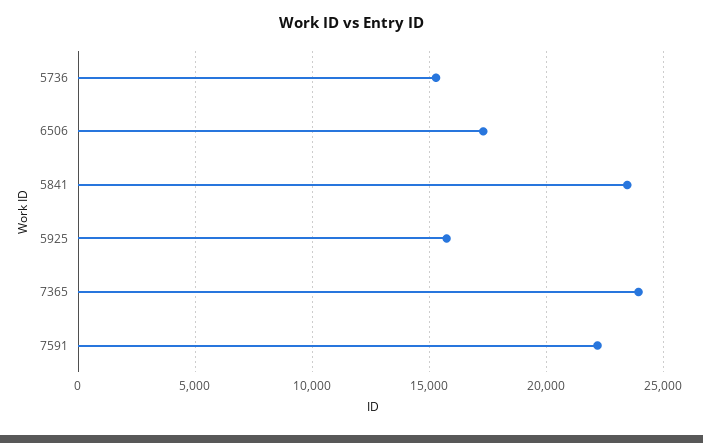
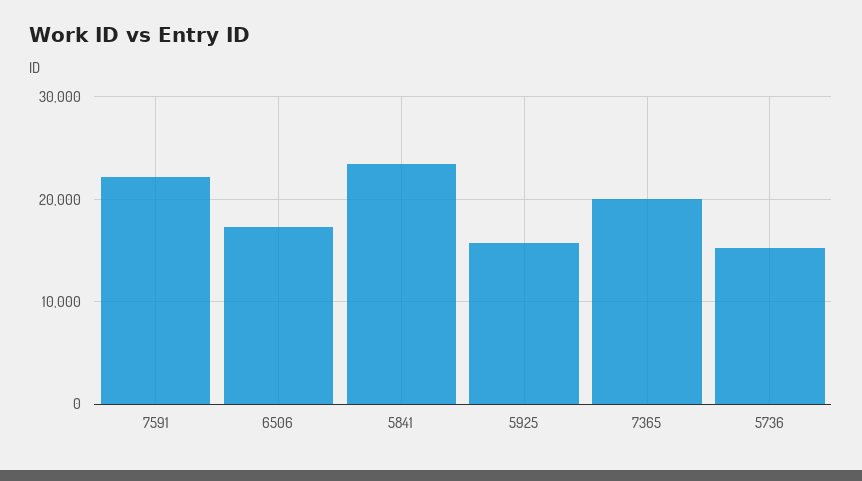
7365: 24000 -> 20000

